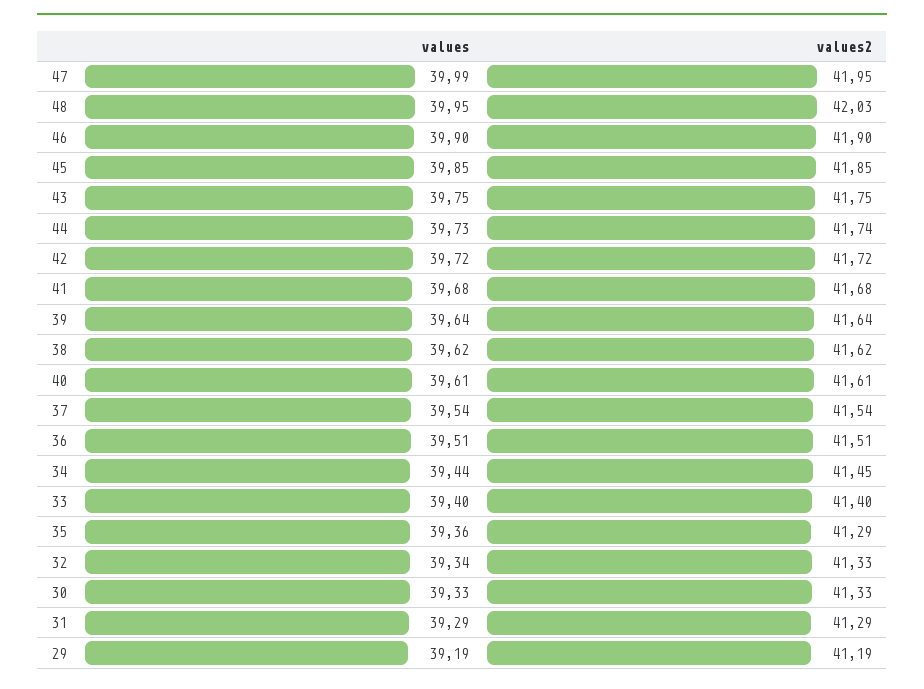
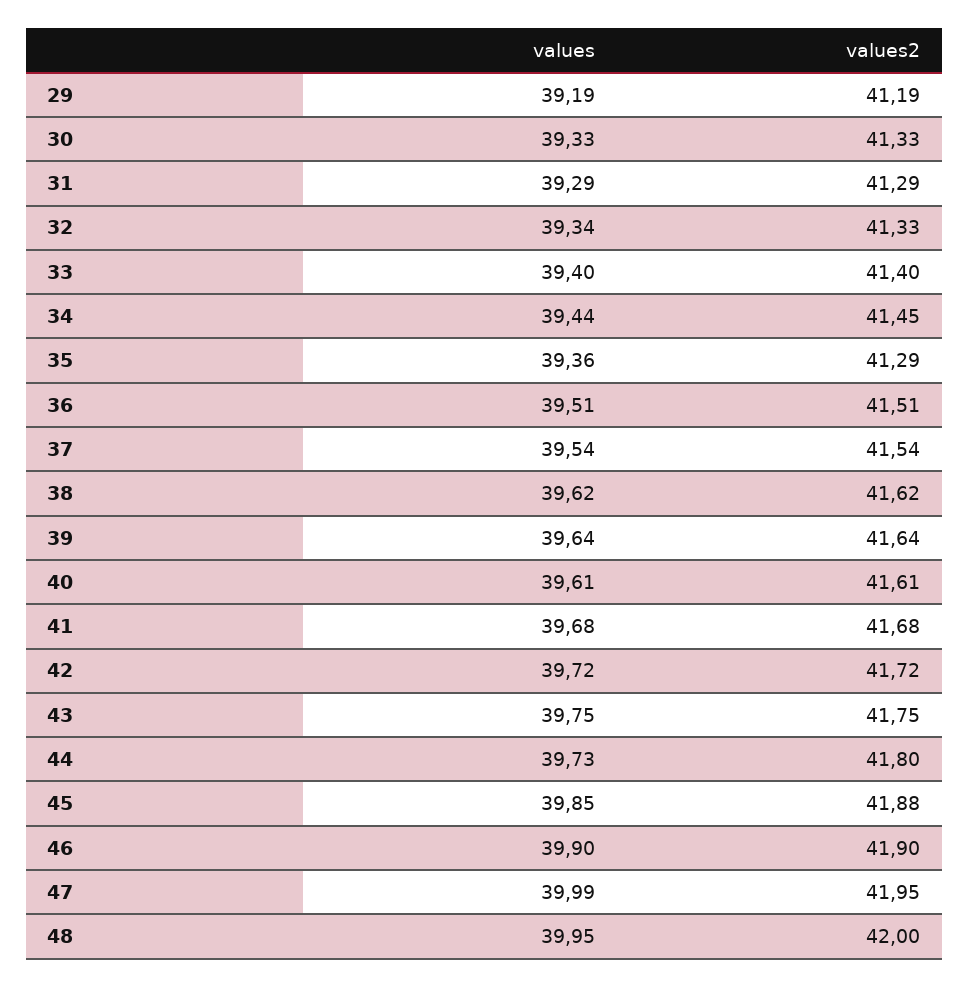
values2, 48: 42.03 -> 42
values2, 45: 41.85 -> 41.88
values2, 44: 41.74 -> 41.8

